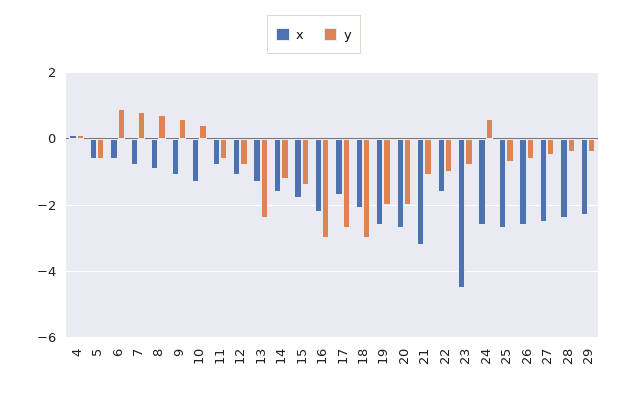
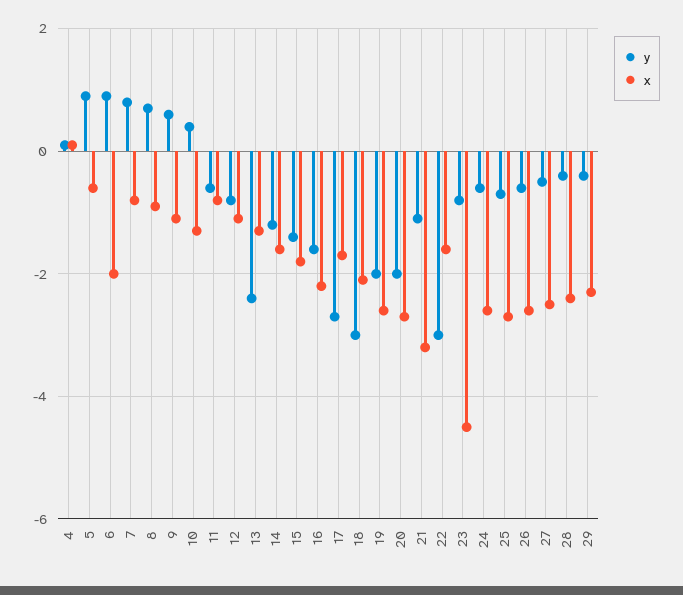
y, 5: -0.5 -> 1
x, 6: -0.5 -> -2
y, 16: -3 -> -1.5
y, 22: -1 -> -3
y, 24: 0.5 -> -0.5

